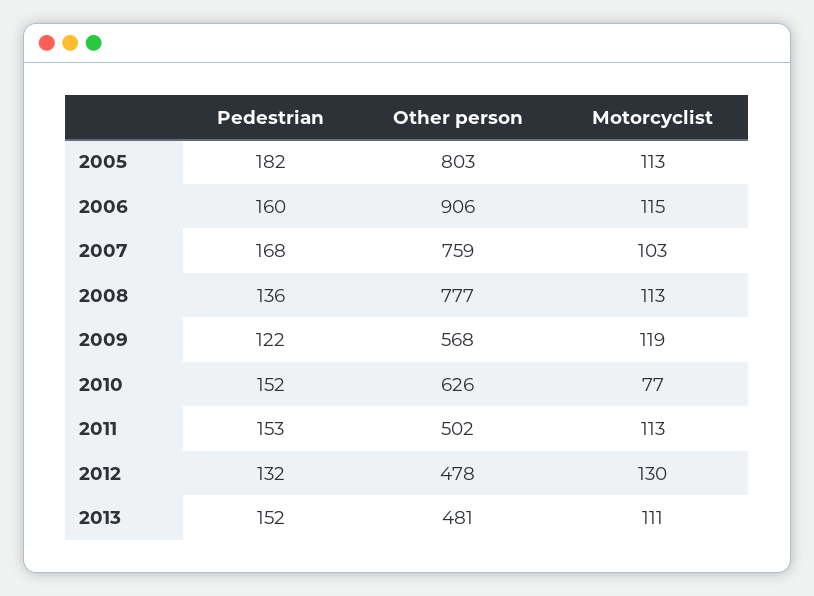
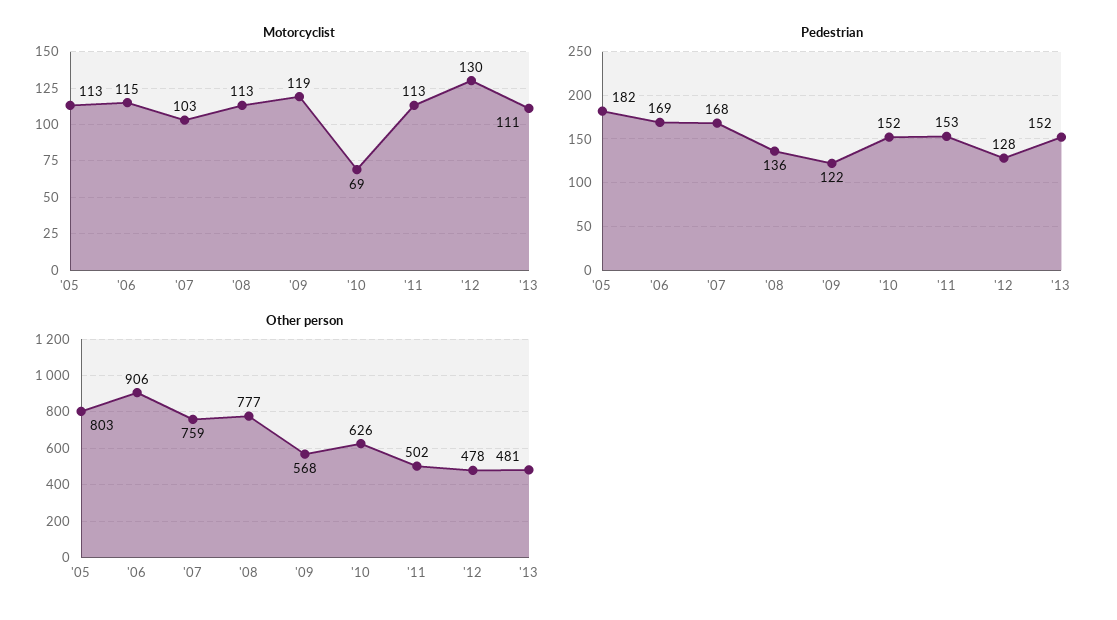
Pedestrian, 2006: 160 -> 169
Motorcyclist, 2010: 77 -> 69
Pedestrian, 2012: 132 -> 128

